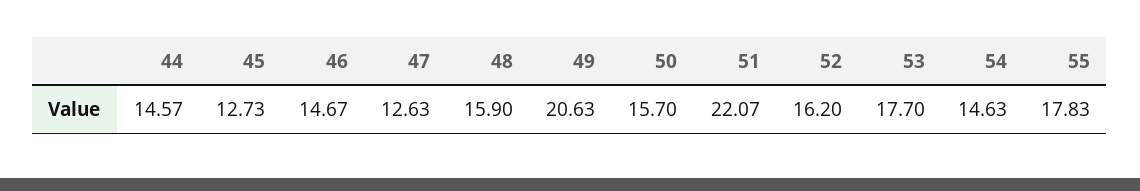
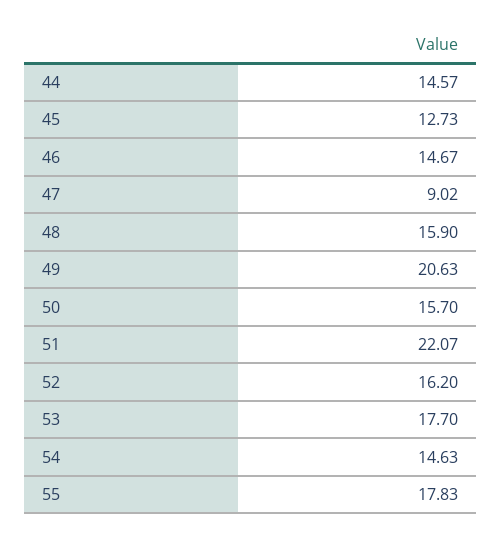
47: 12.63 -> 9.02

